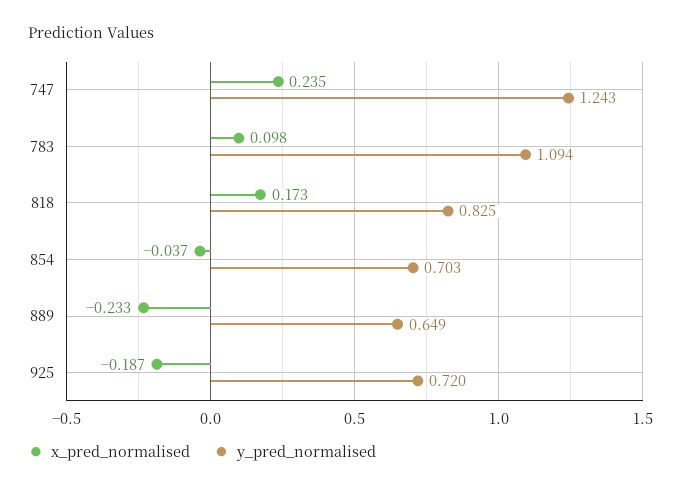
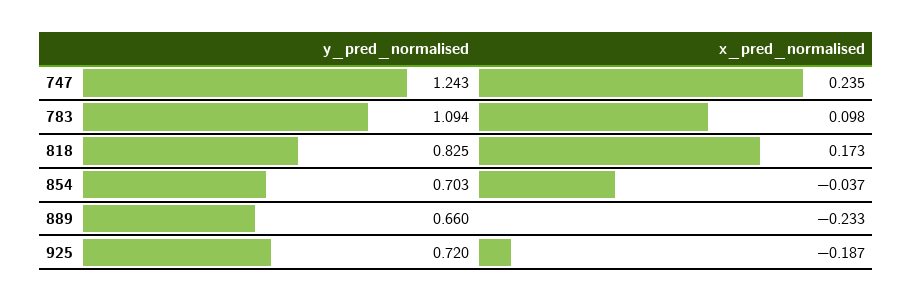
y_pred_normalised, 889: 0.649 -> 0.66

